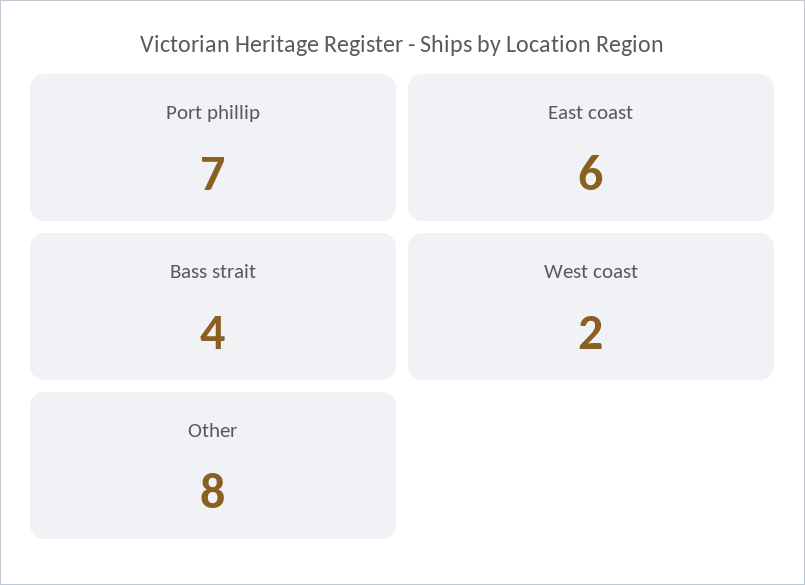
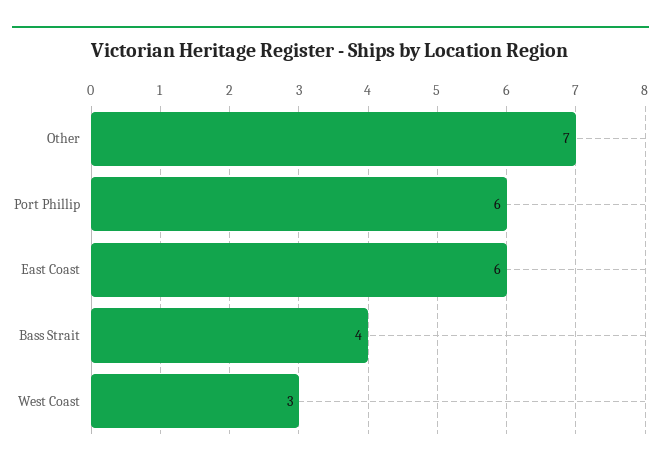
Port phillip: 7 -> 6
West coast: 2 -> 3
Other: 8 -> 7

